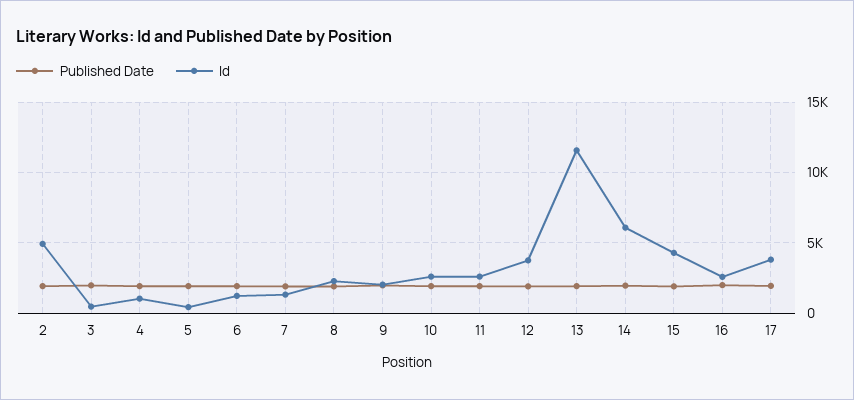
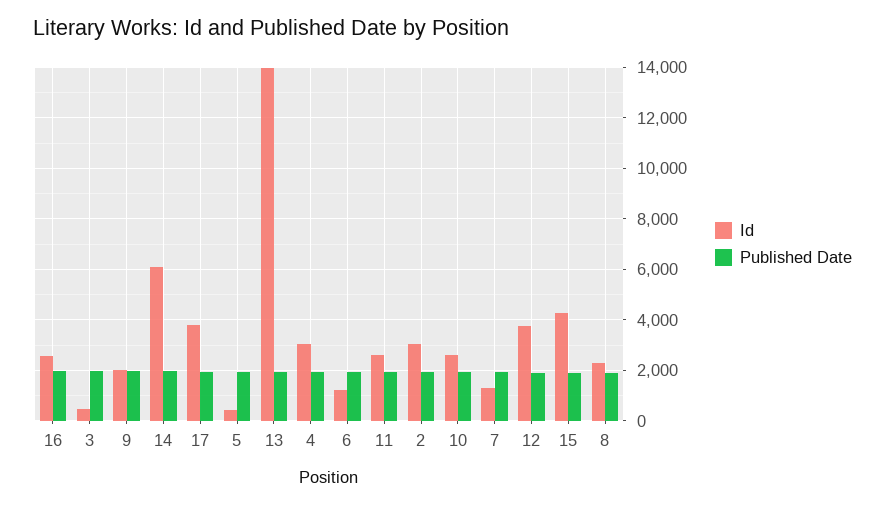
Id, 2: 5000 -> 3000
Id, 4: 1000 -> 3000
Id, 13: 11500 -> 14000

